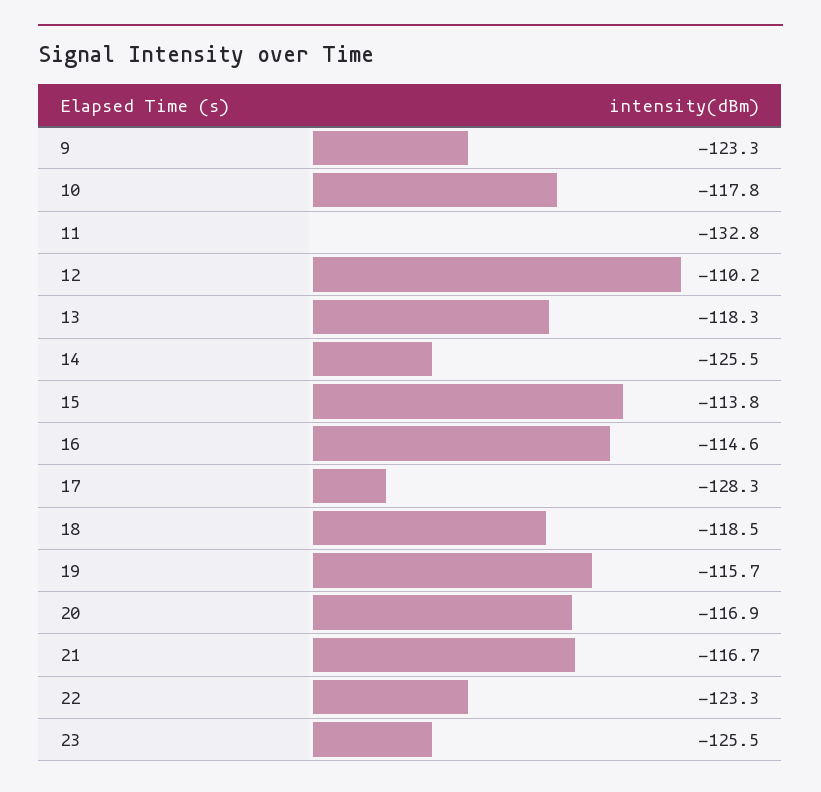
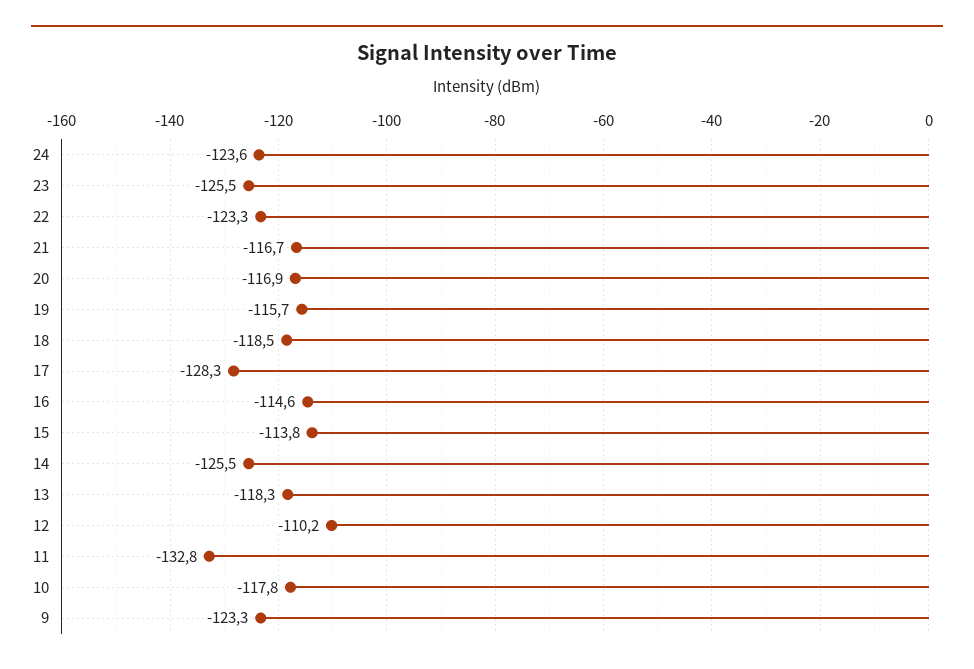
24: none -> -123.6

